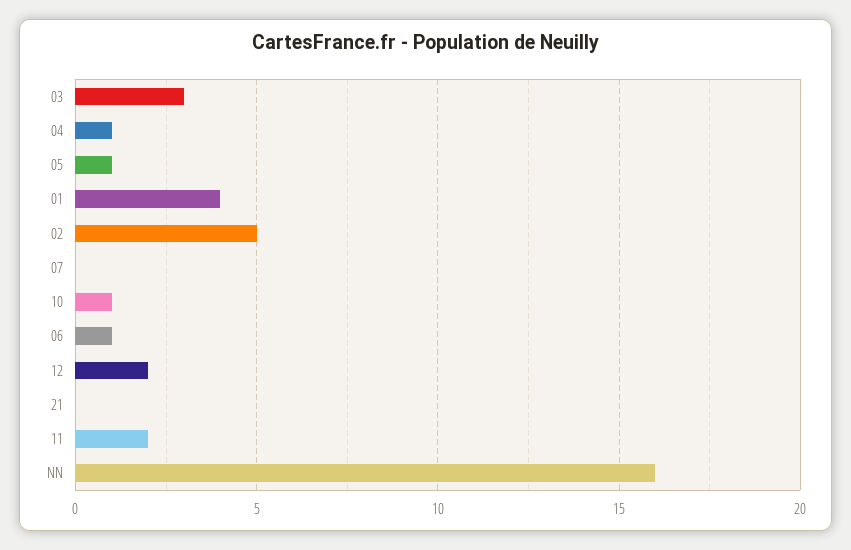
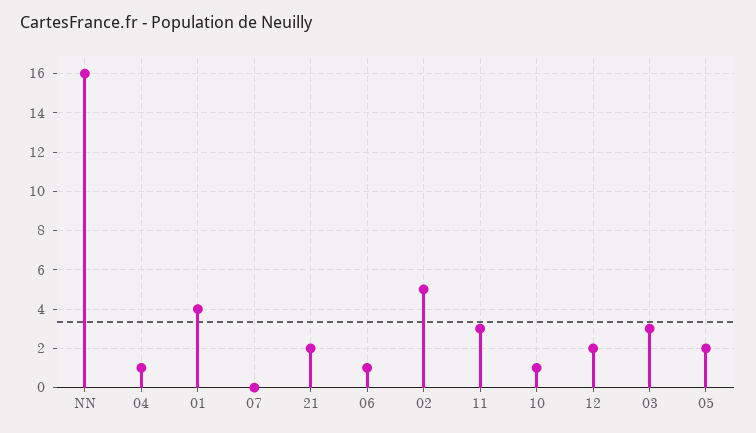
05: 1 -> 2
21: 0 -> 2
11: 2 -> 3

